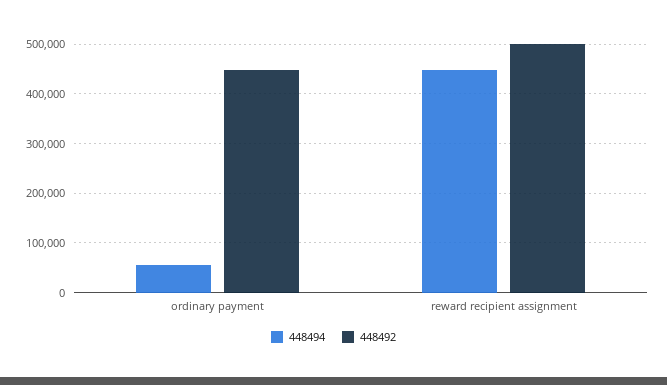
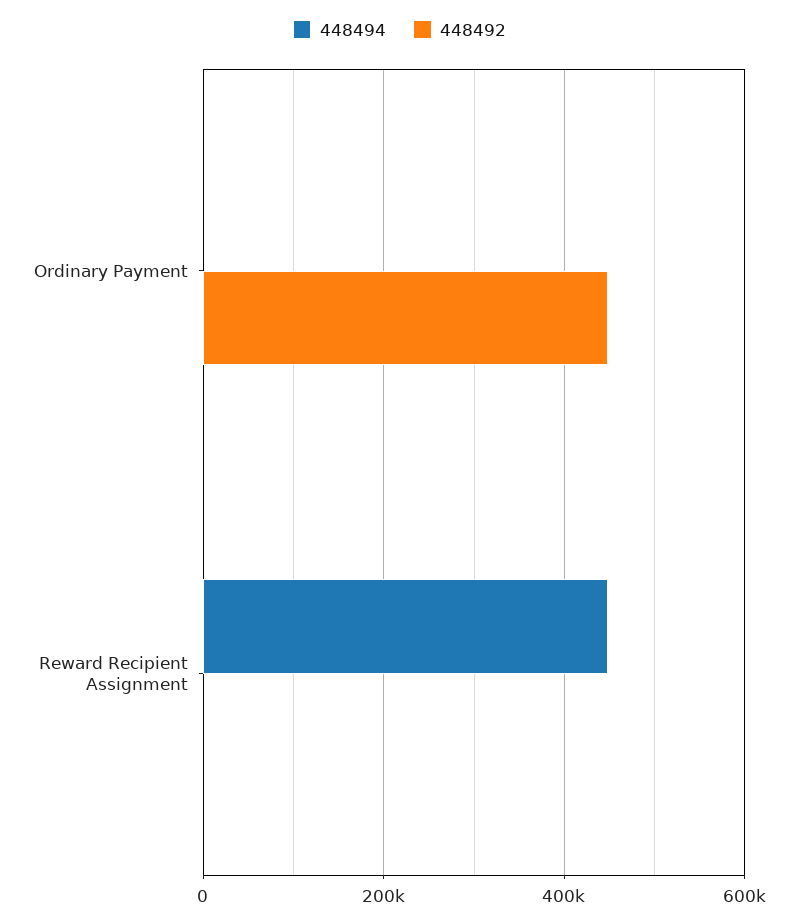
448494, ordinary payment: 60000 -> 0
448492, reward recipient assignment: 500000 -> 0

